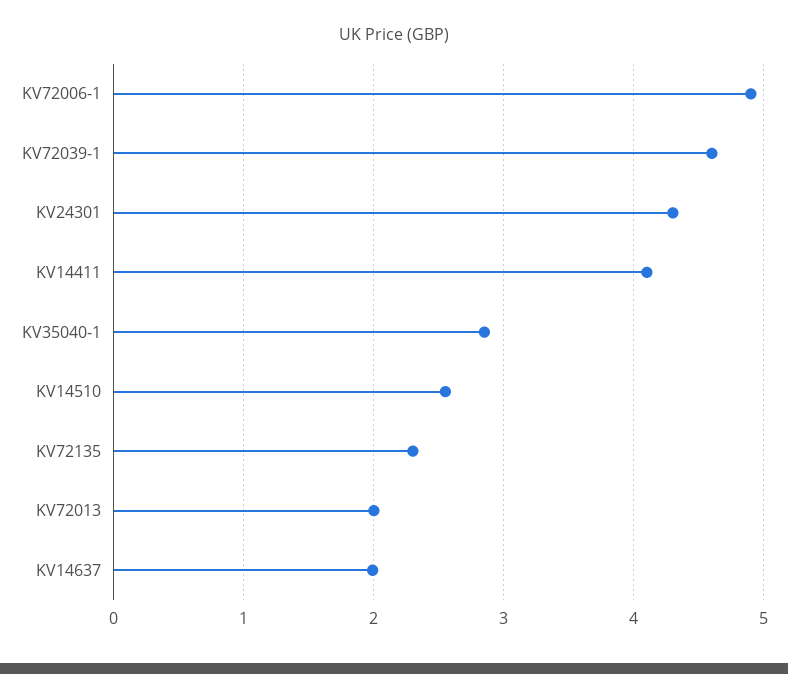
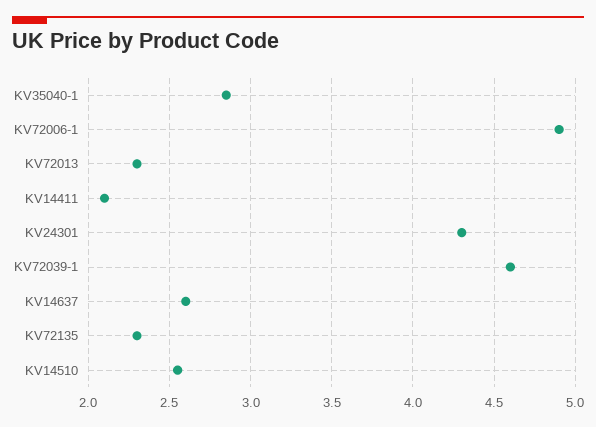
KV14411: 4.1 -> 2.1
KV72013: 2 -> 2.3
KV14637: 2 -> 2.6

